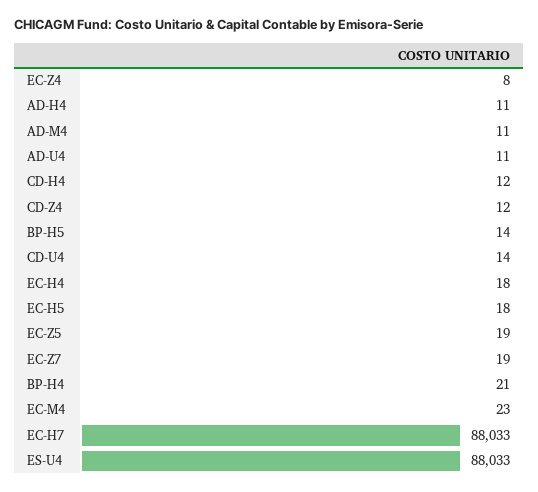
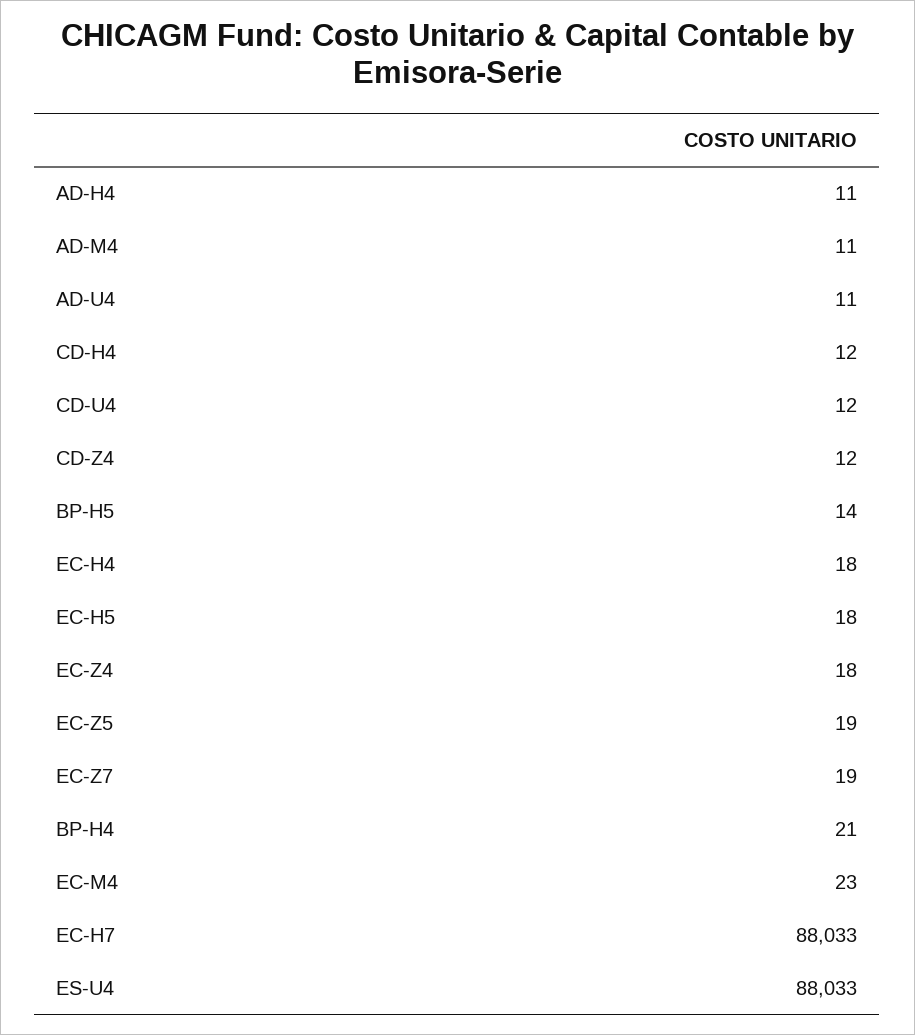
EC-Z4: 8 -> 18
CD-U4: 14 -> 12

